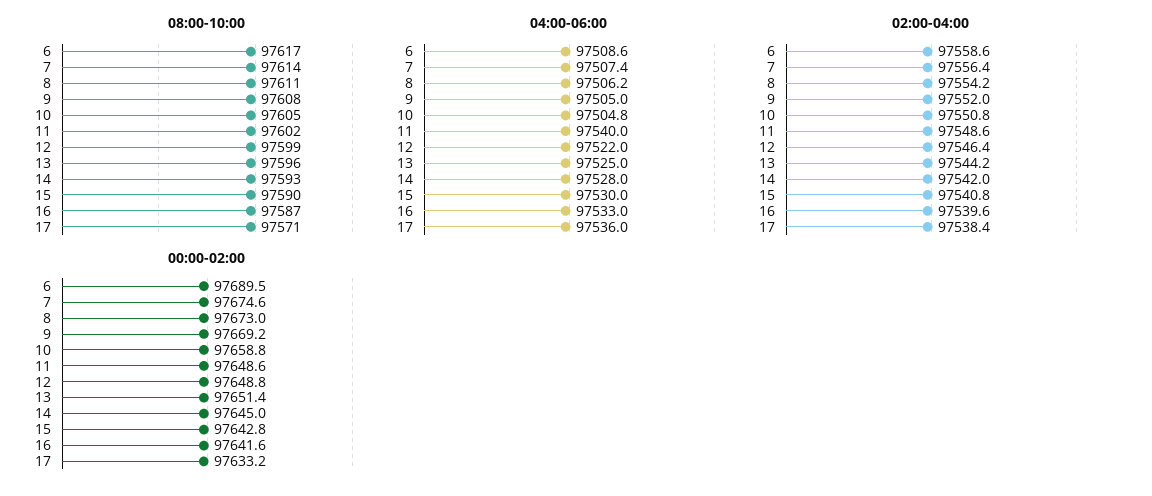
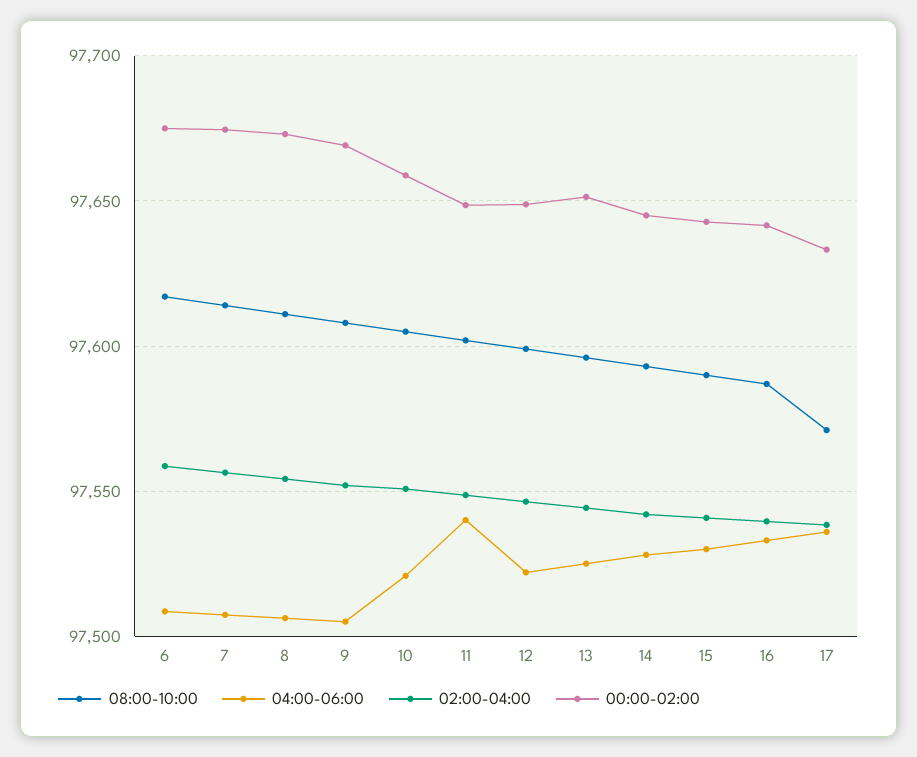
04:00-06:00, 10: 97504.8 -> 97520
00:00-02:00, 6: 97689.5 -> 97675

